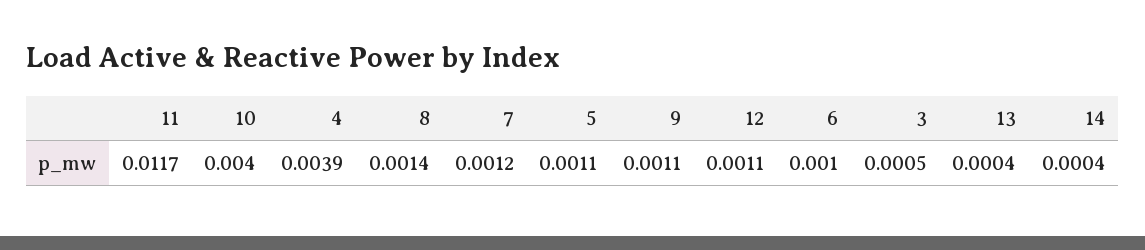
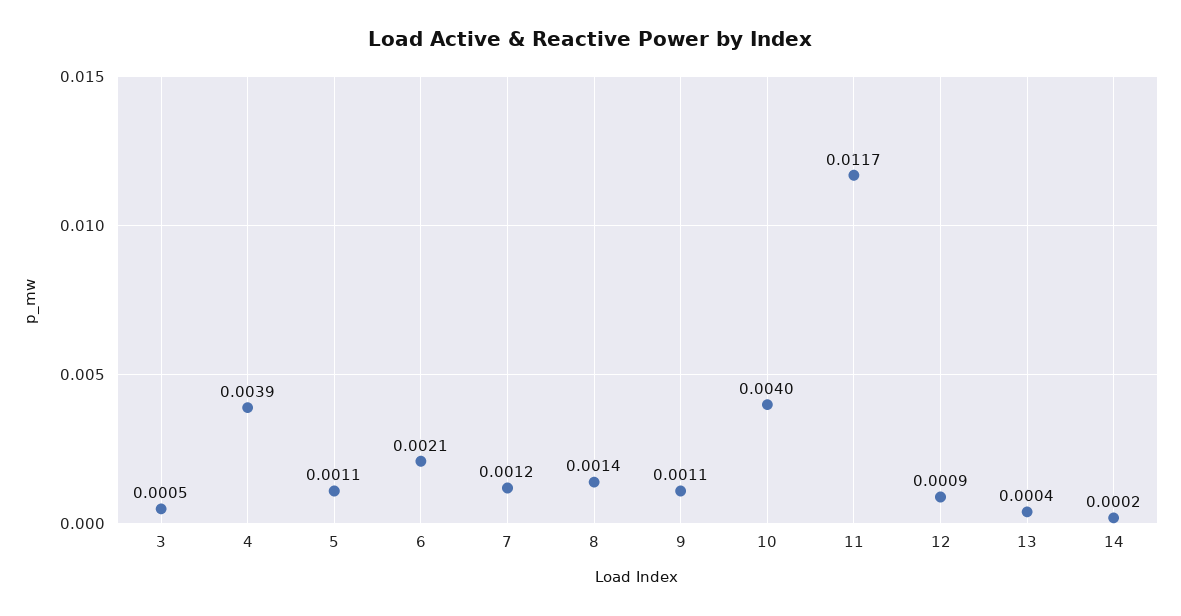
12: 0.0011 -> 0.0009
6: 0.001 -> 0.0021
14: 0.0004 -> 0.0002

